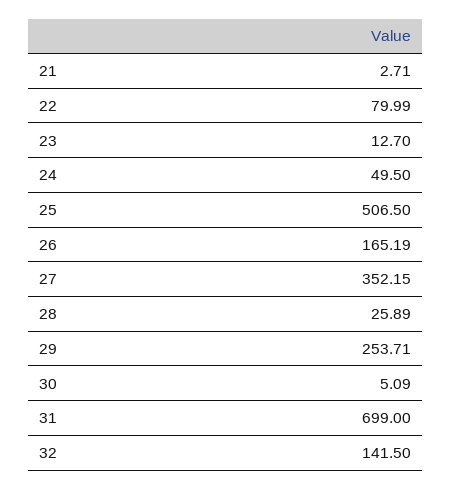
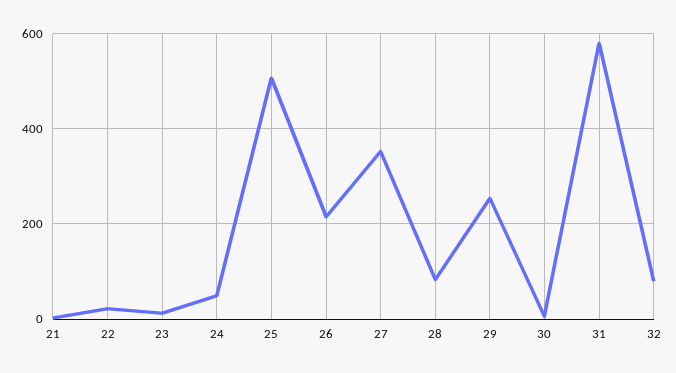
22: 79.99 -> 20
26: 165.19 -> 220
28: 25.89 -> 80
31: 699 -> 580
32: 141.5 -> 80

